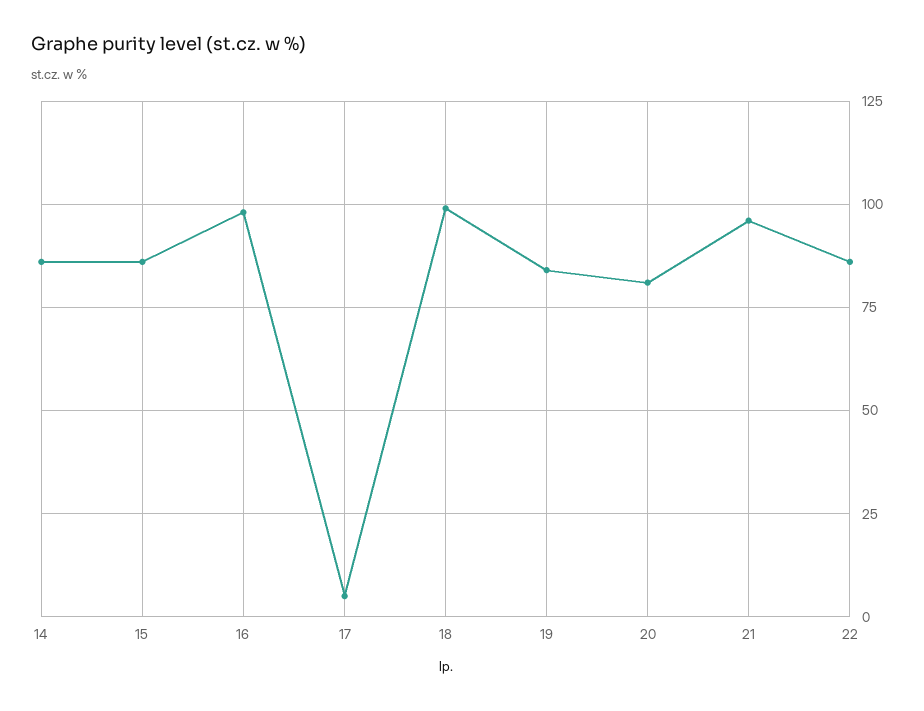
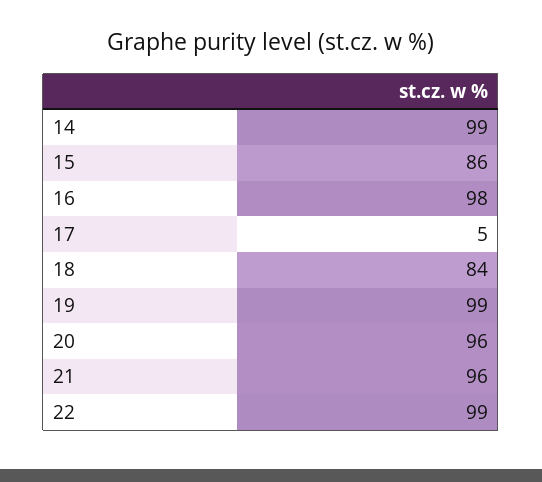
14: 85 -> 99
18: 100 -> 84
19: 85 -> 99
20: 80 -> 96
22: 85 -> 99

